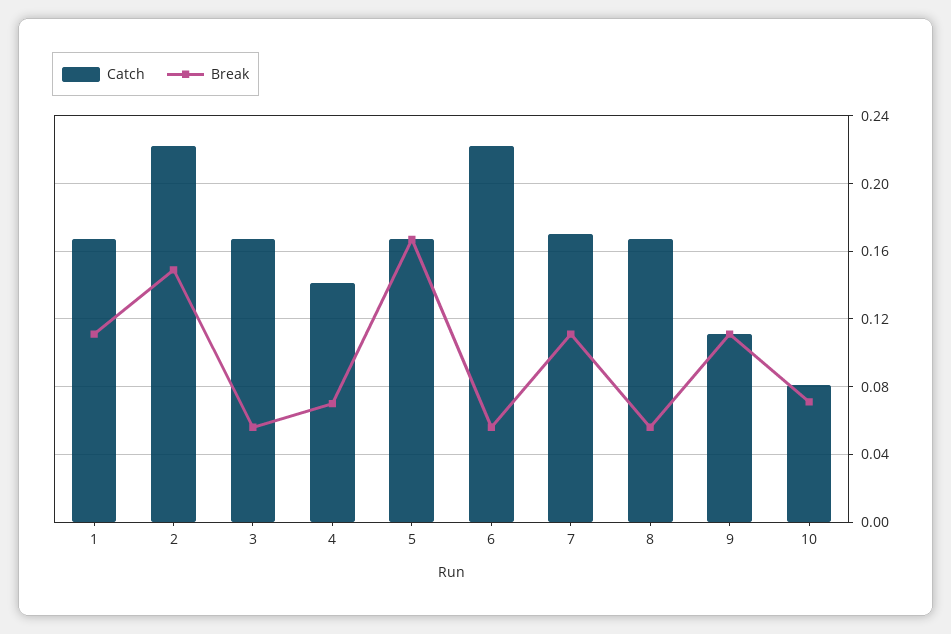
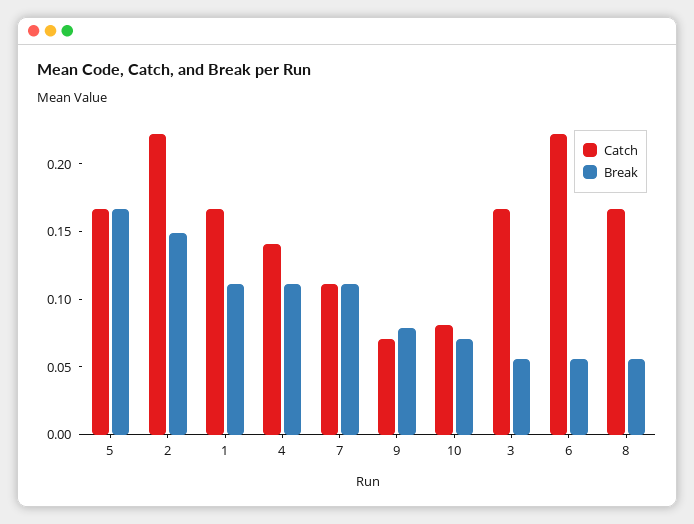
Break, 4: 0.07 -> 0.11
Catch, 7: 0.17 -> 0.11
Catch, 9: 0.11 -> 0.07
Break, 9: 0.11 -> 0.08

